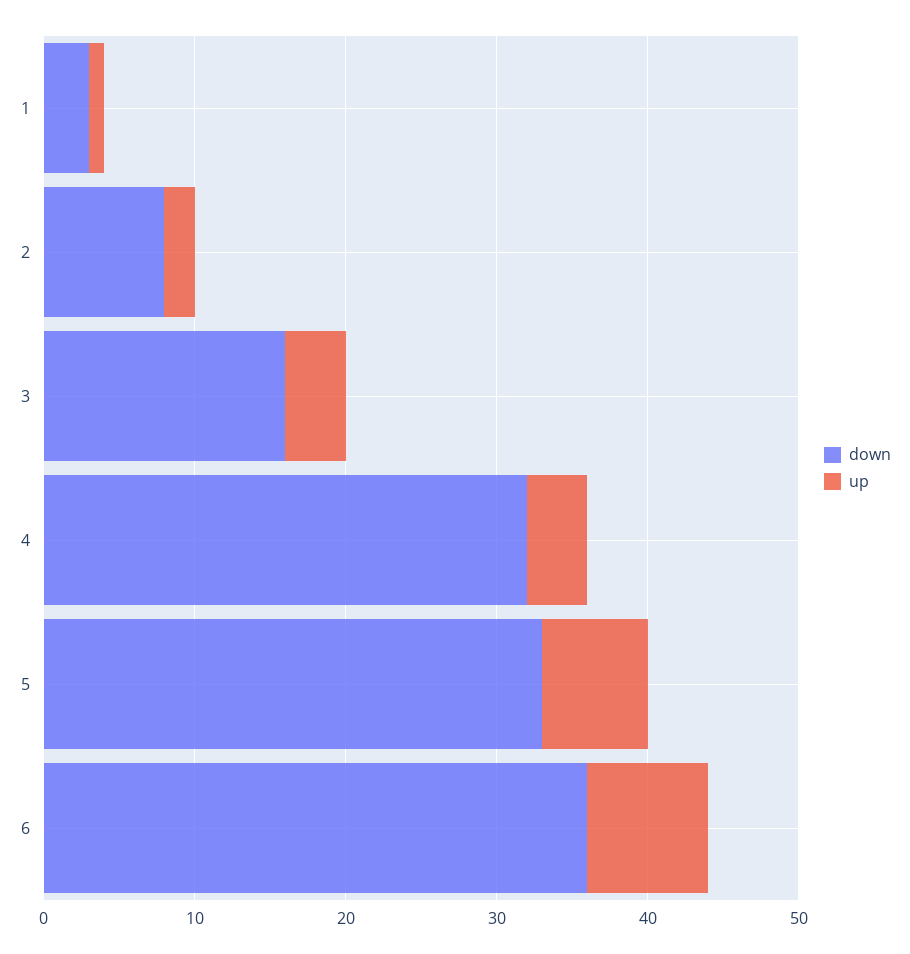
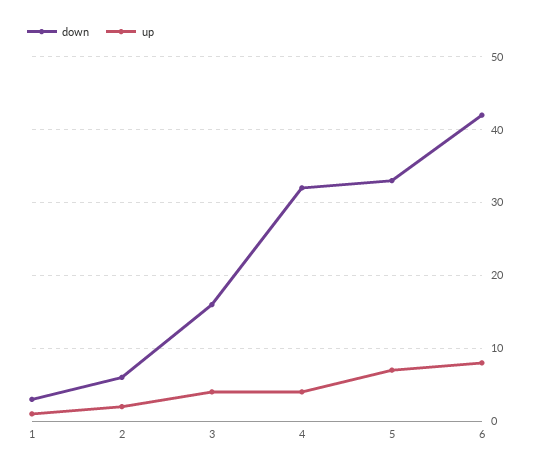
down, 2: 8 -> 6
down, 6: 36 -> 42

